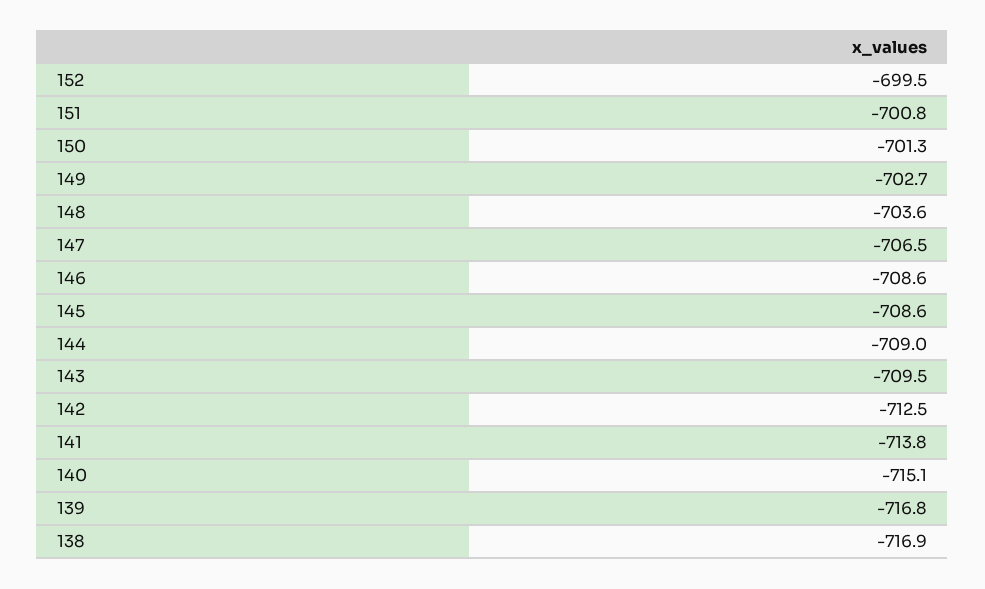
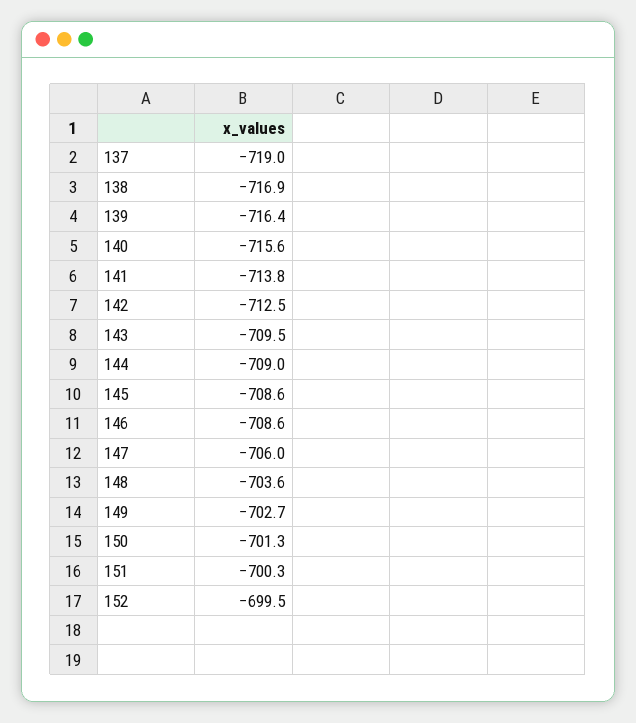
151: -700.8 -> -700.3
147: -706.5 -> -706
140: -715.1 -> -715.6
139: -716.8 -> -716.4
137: none -> -719

